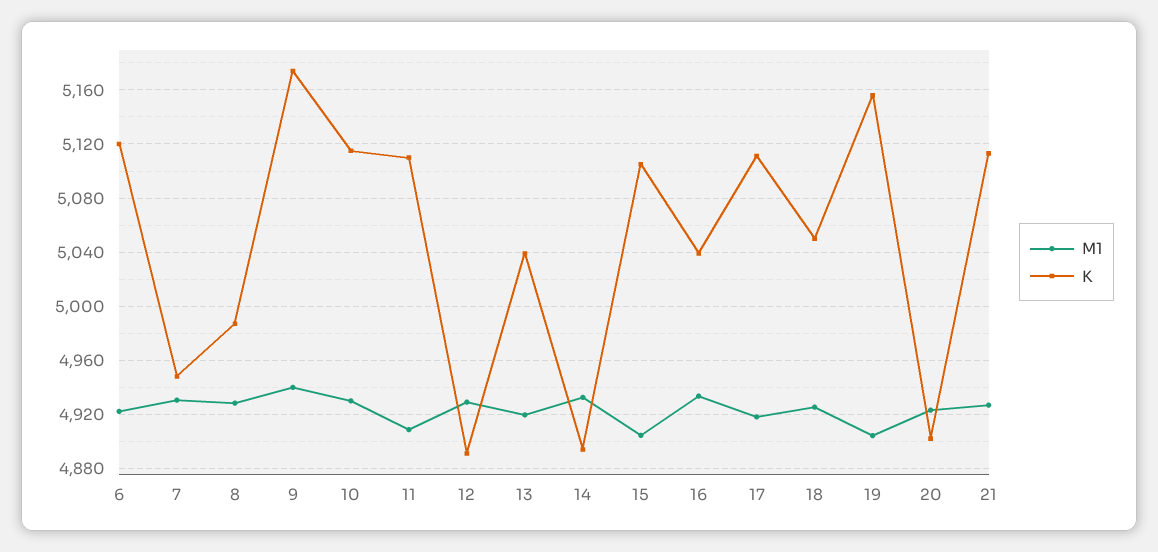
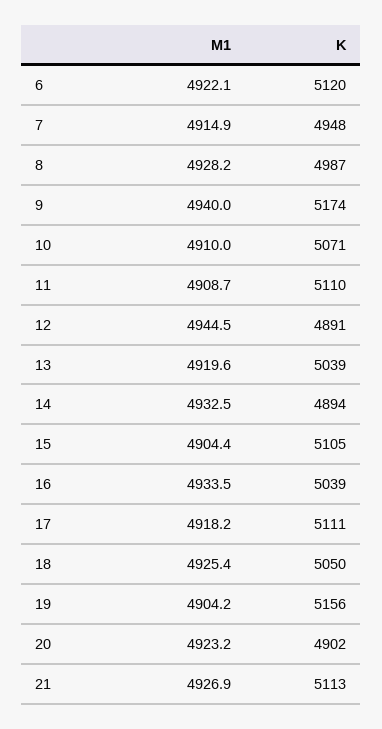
M1, 7: 4930 -> 4914.9
M1, 10: 4930 -> 4910
K, 10: 5115 -> 5071
M1, 12: 4930 -> 4944.5

